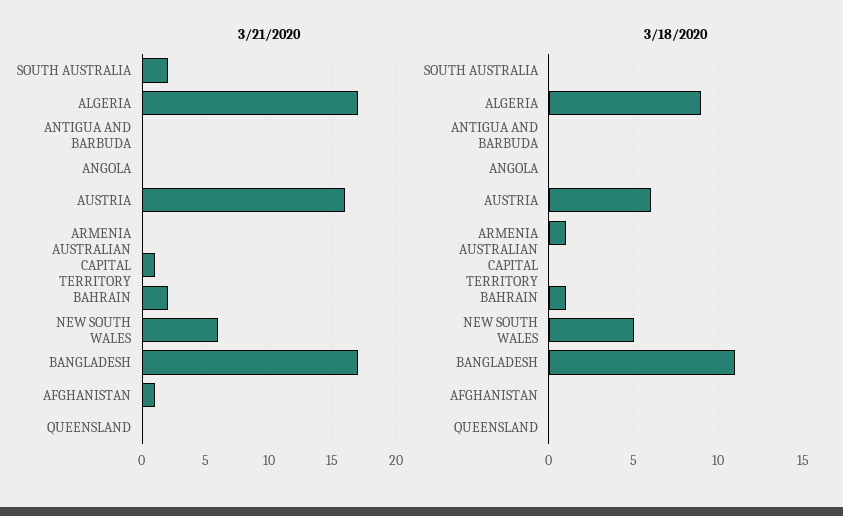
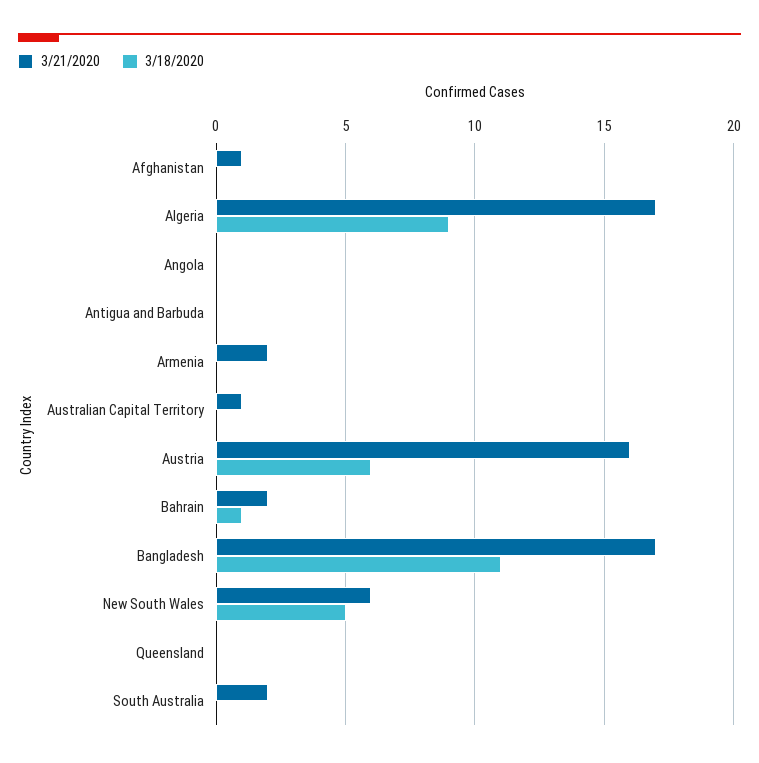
3/21/2020, ARMENIA: 0 -> 2
3/18/2020, ARMENIA: 1 -> 0

